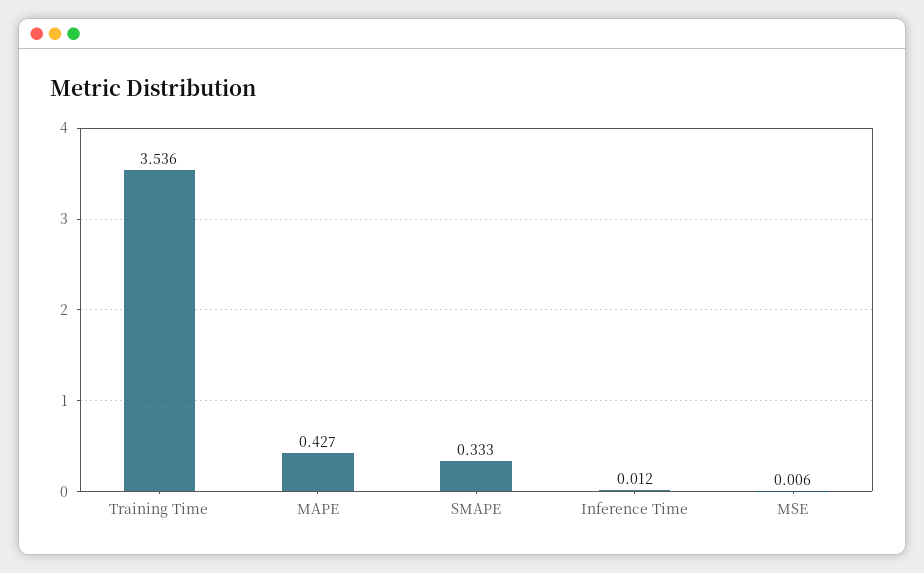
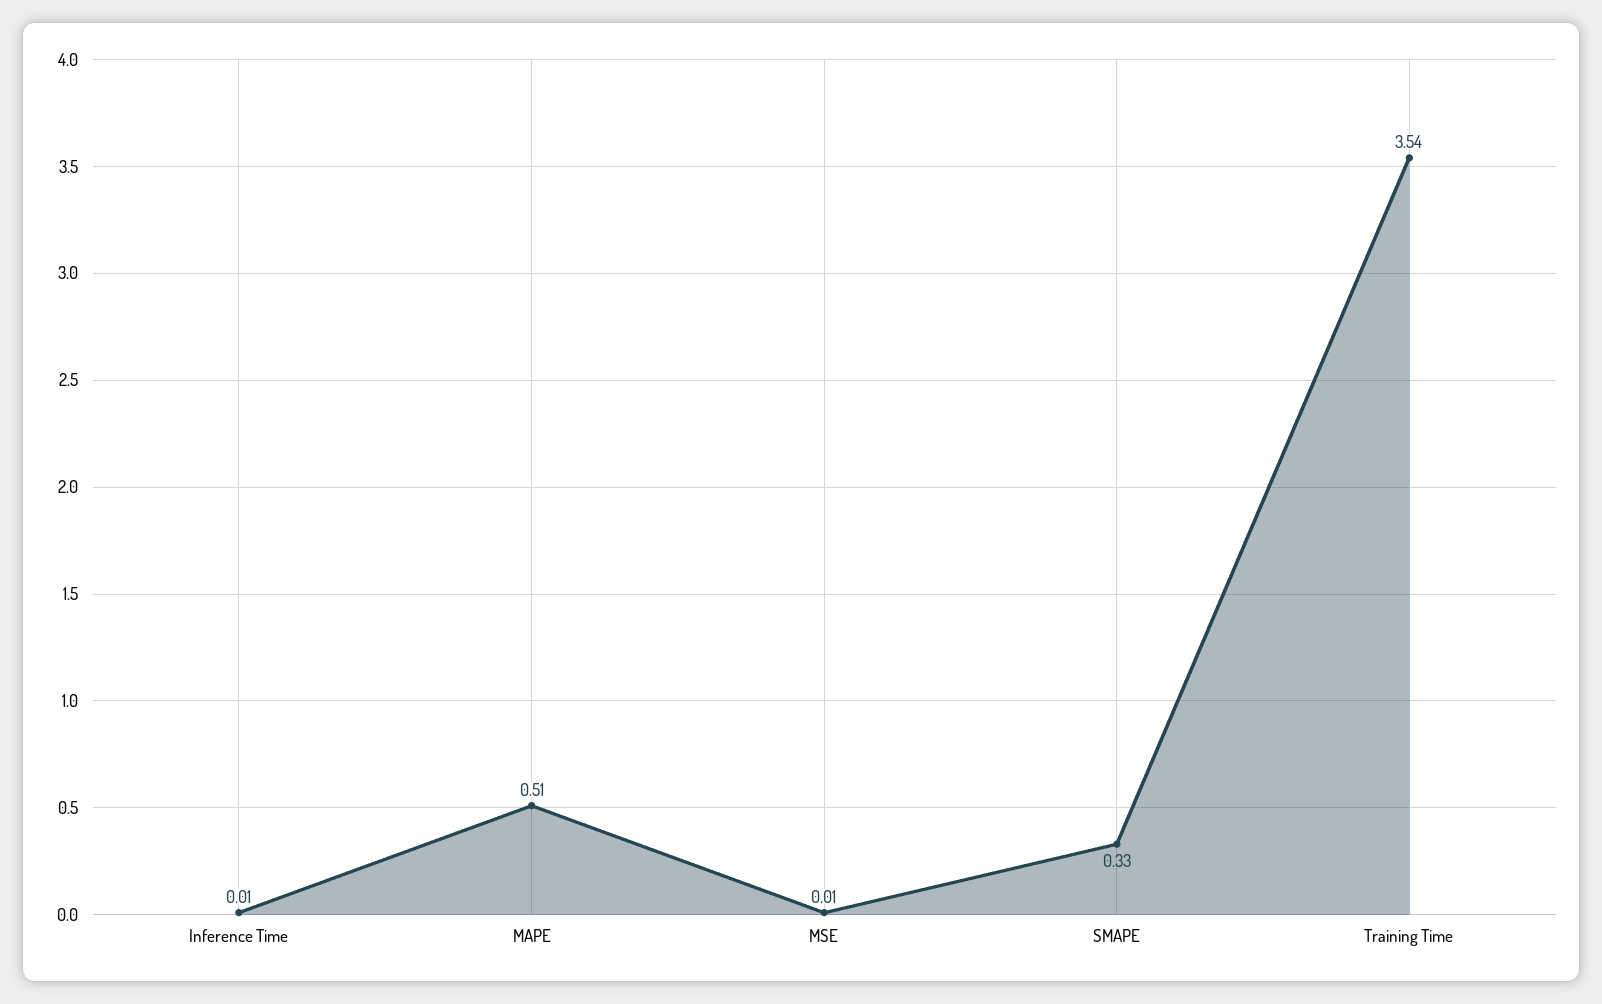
MAPE: 0.427 -> 0.51

